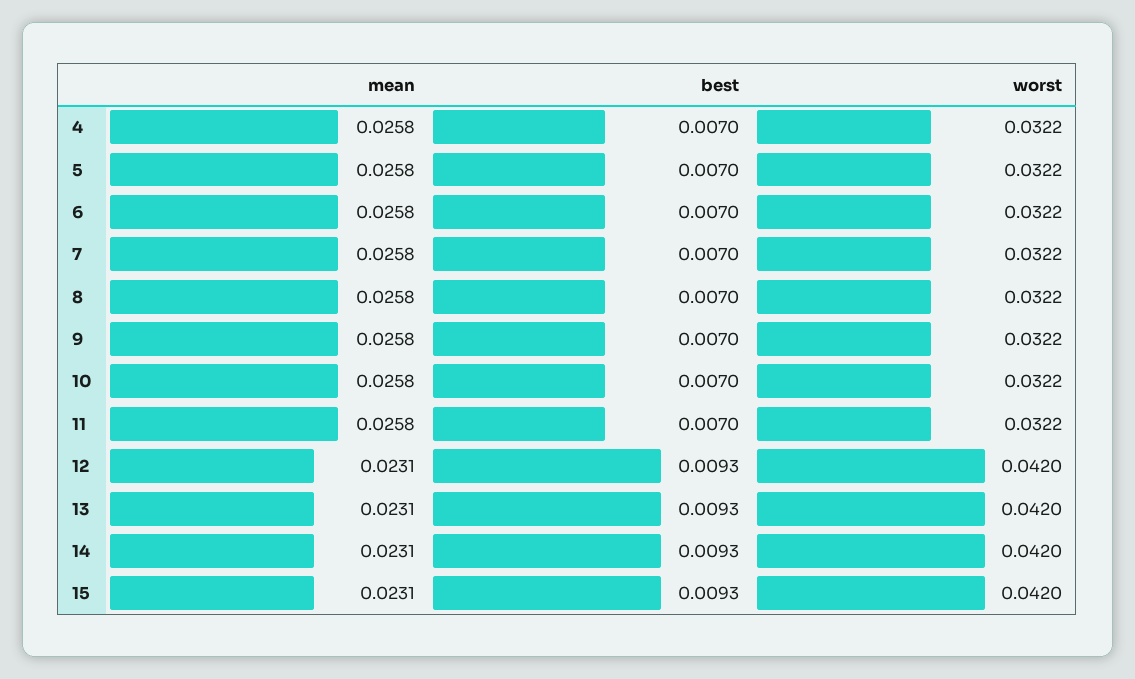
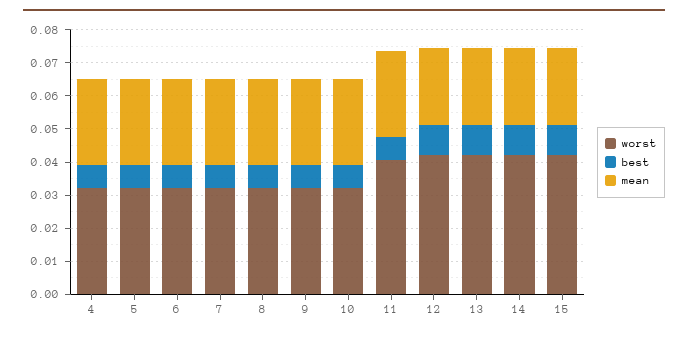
worst, 11: 0.0322 -> 0.04

